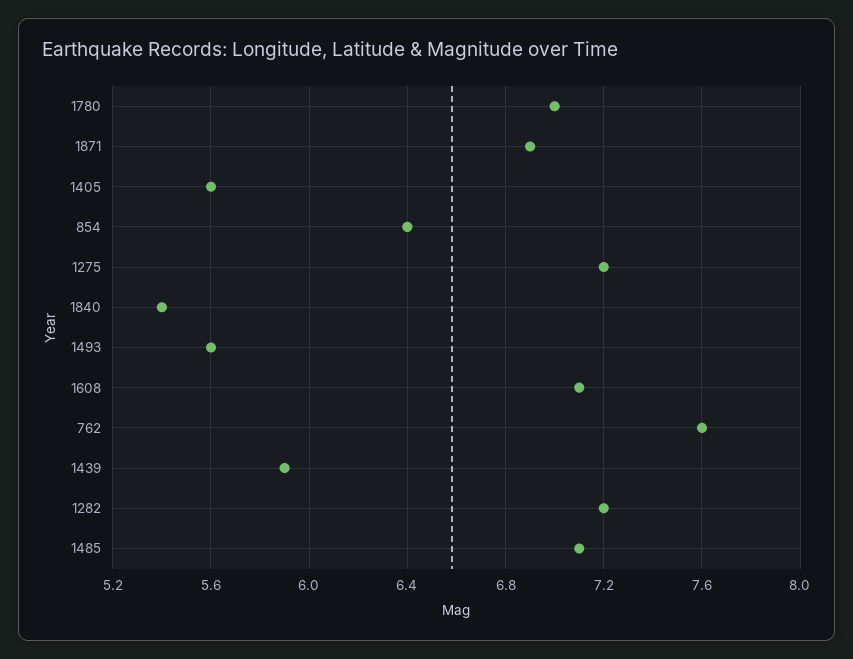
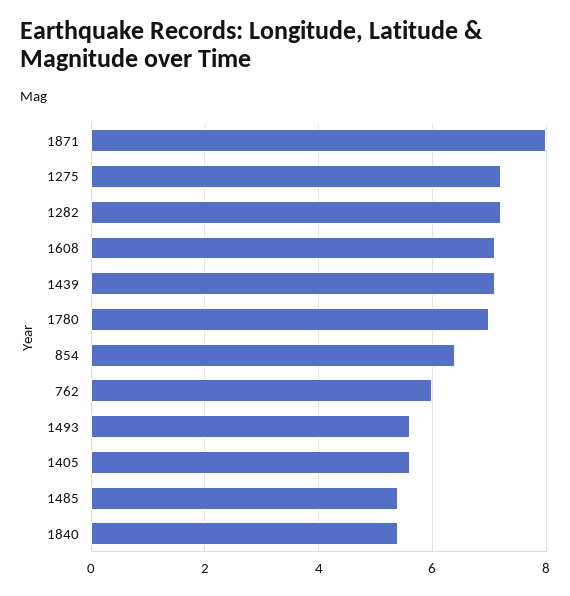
1871: 6.9 -> 8
762: 7.6 -> 6
1439: 5.9 -> 7
1485: 7.1 -> 5.5

